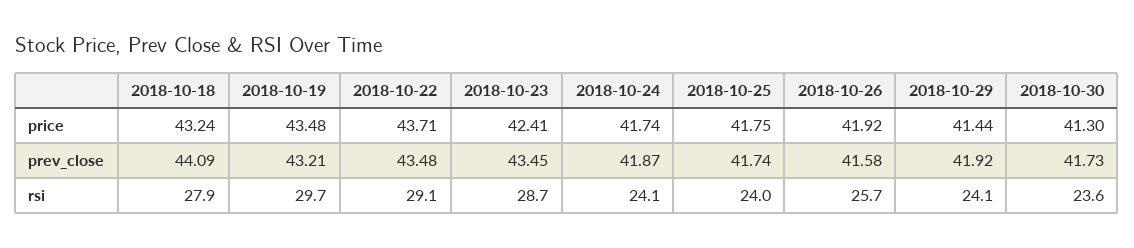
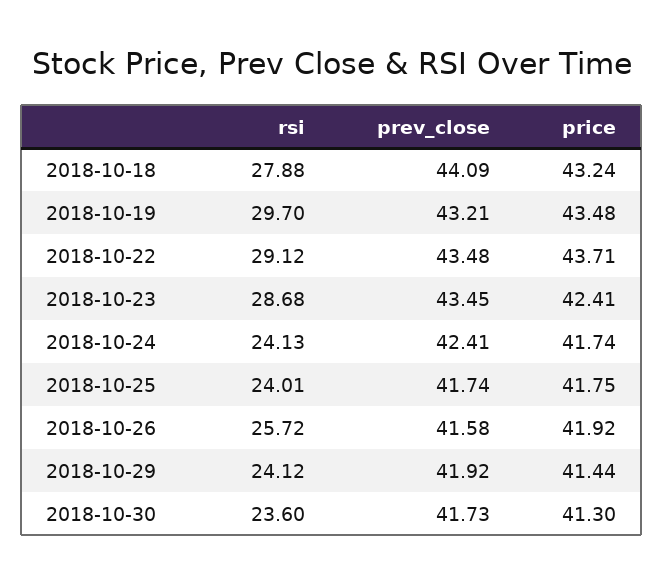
2018-10-24, prev_close: 41.87 -> 42.41

